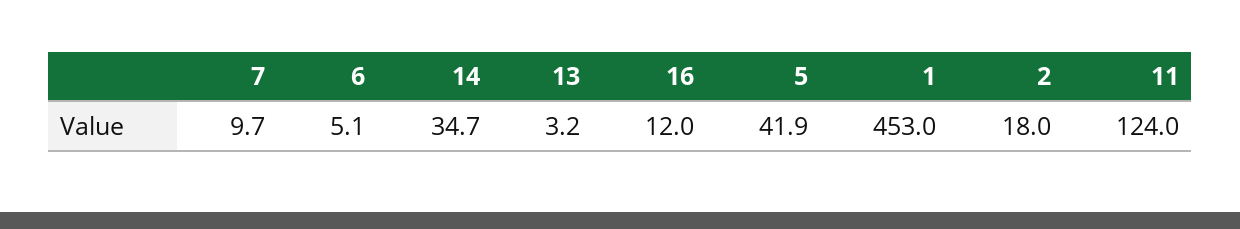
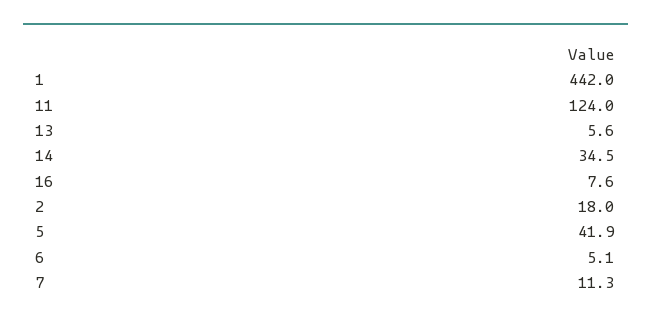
7: 9.7 -> 11.3
14: 34.7 -> 34.5
13: 3.2 -> 5.6
16: 12 -> 7.6
1: 453 -> 442

